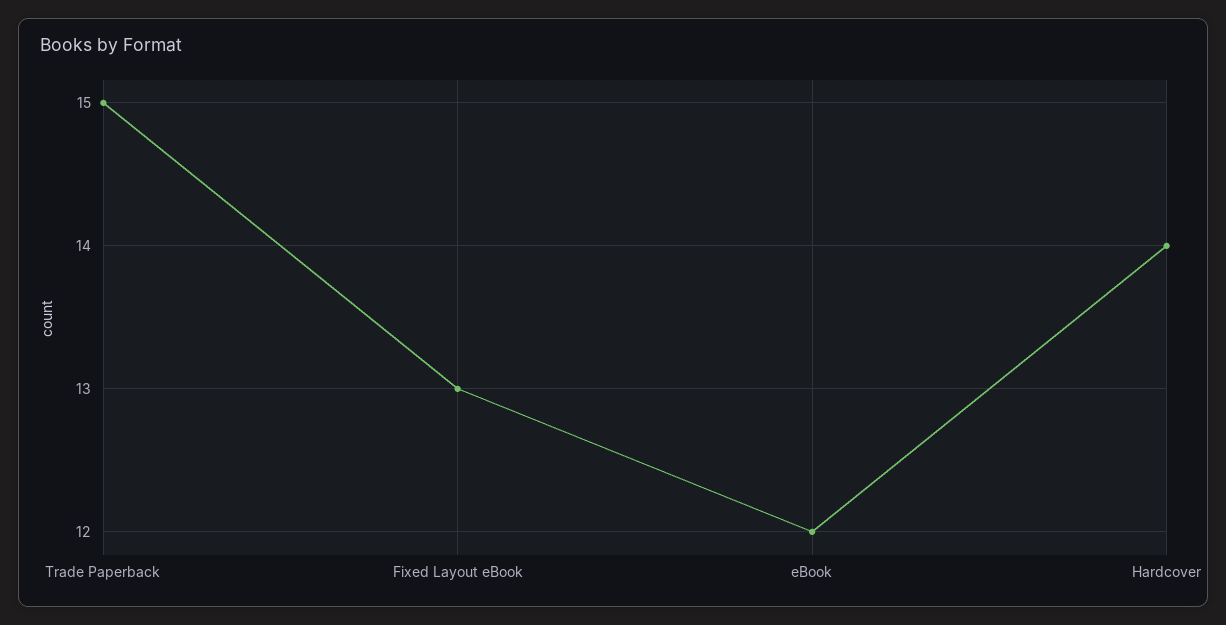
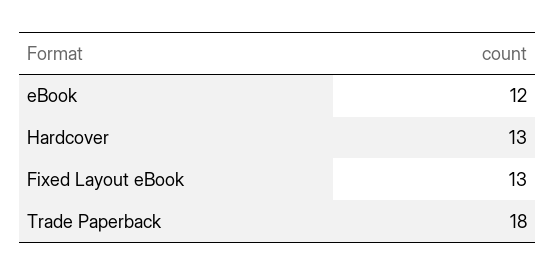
Trade Paperback: 15 -> 18
Hardcover: 14 -> 13

